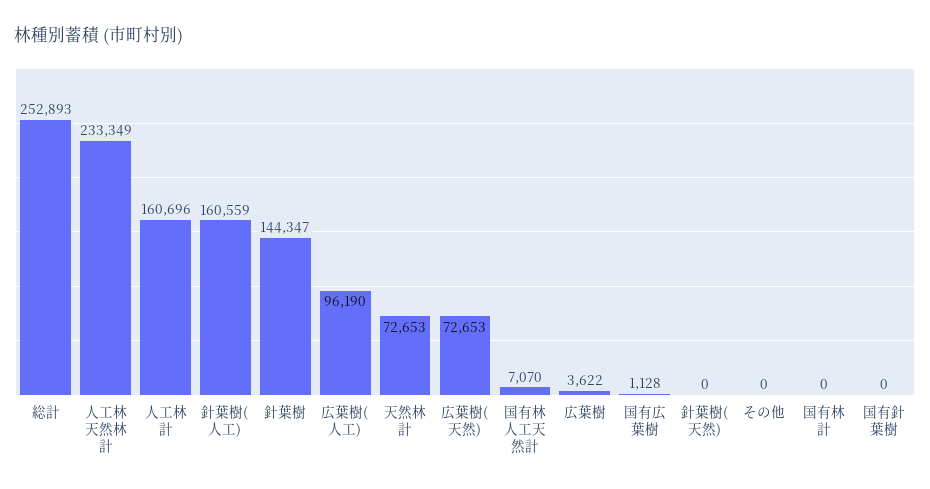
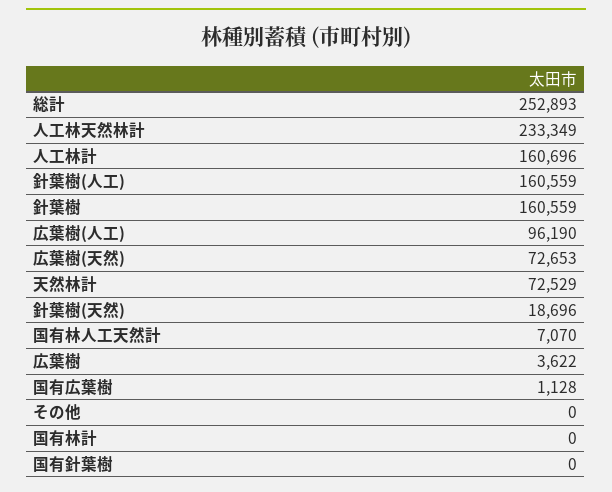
針葉樹: 144347 -> 160559
天然林計: 72653 -> 72529
針葉樹(天然): 0 -> 18696

